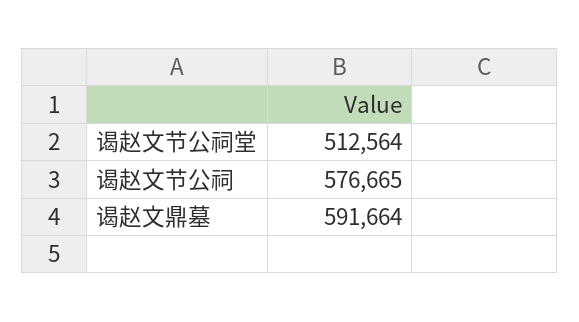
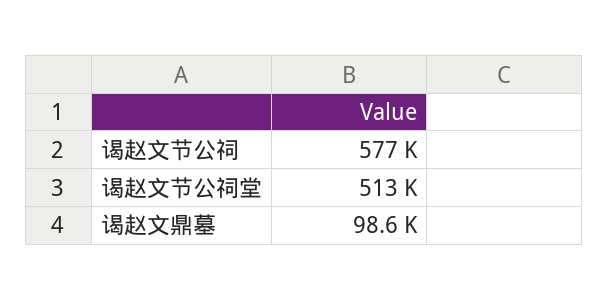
谒赵文鼎墓: 591664 -> 98600

